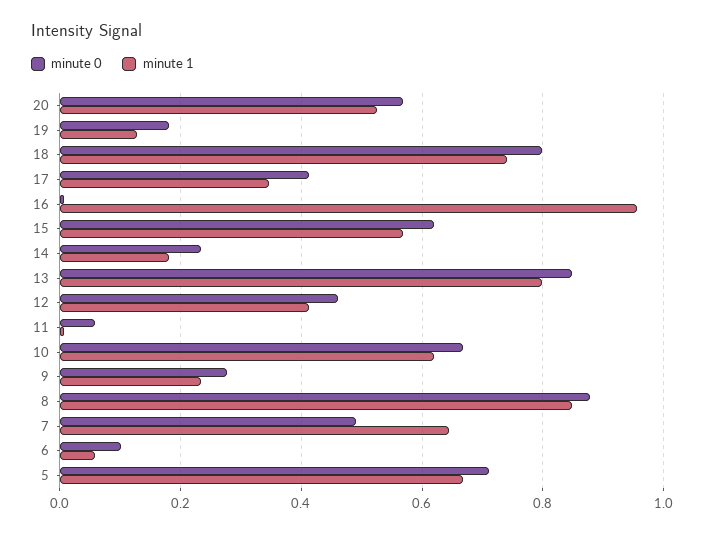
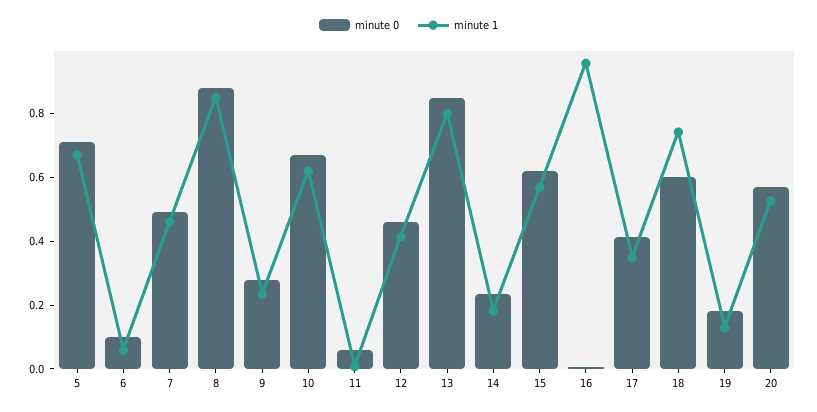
minute 0, 18: 0.8 -> 0.6
minute 1, 7: 0.64 -> 0.45

